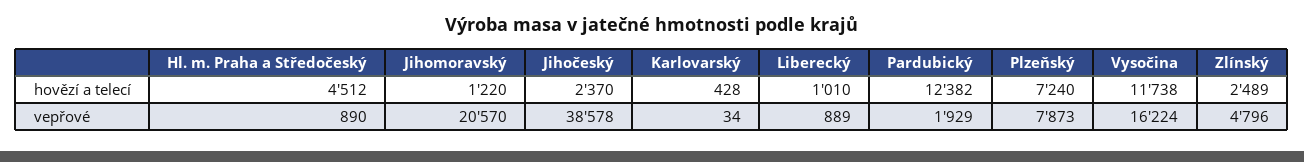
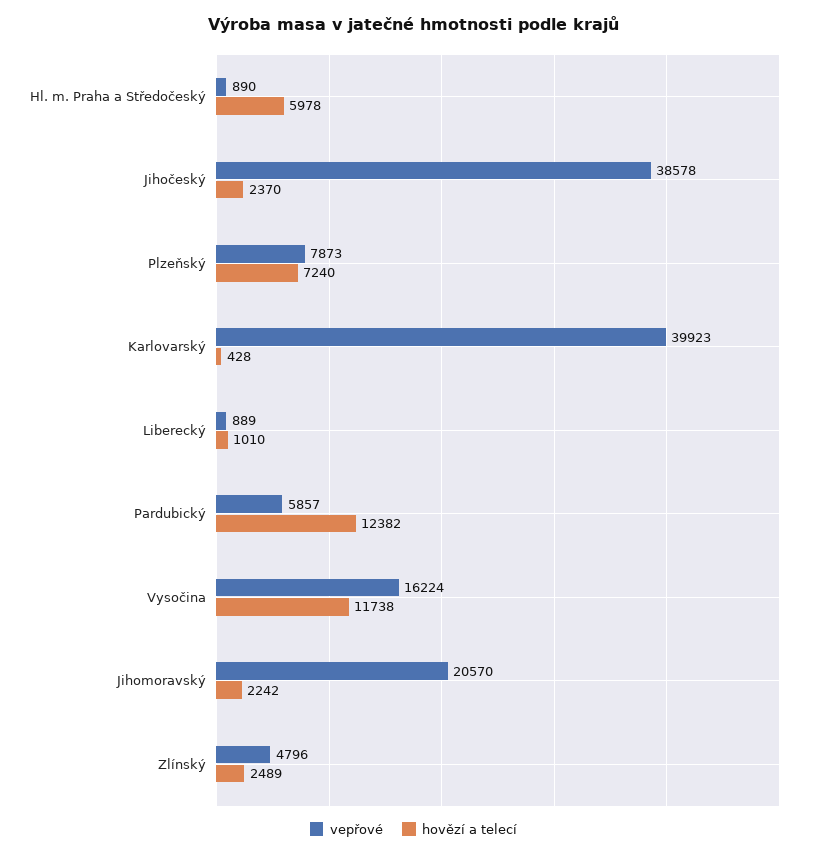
hovězí a telecí, Hl. m. Praha a Středočeský: 4512 -> 5978
hovězí a telecí, Jihomoravský: 1220 -> 2242
vepřové, Karlovarský: 34 -> 39923
vepřové, Pardubický: 1929 -> 5857

